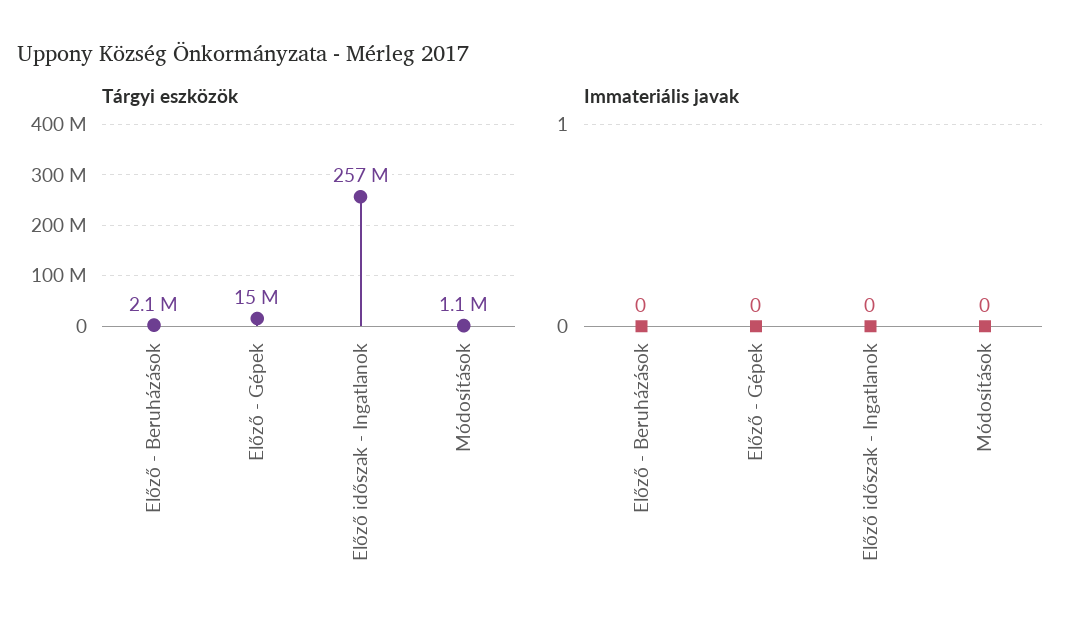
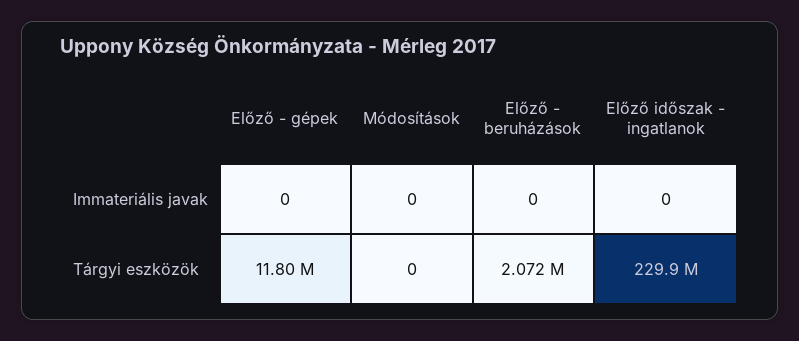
Tárgyi eszközök, Előző - Gépek: 15000000 -> 11800000
Tárgyi eszközök, Előző időszak - Ingatlanok: 257000000 -> 229900000
Tárgyi eszközök, Módosítások: 1100000 -> 0

